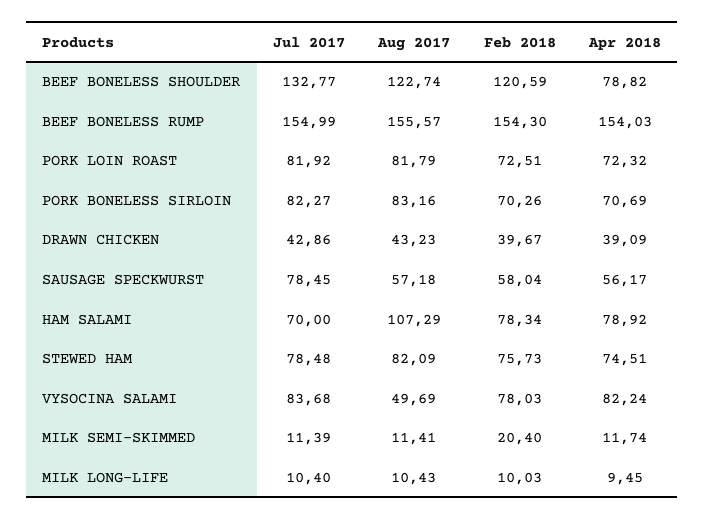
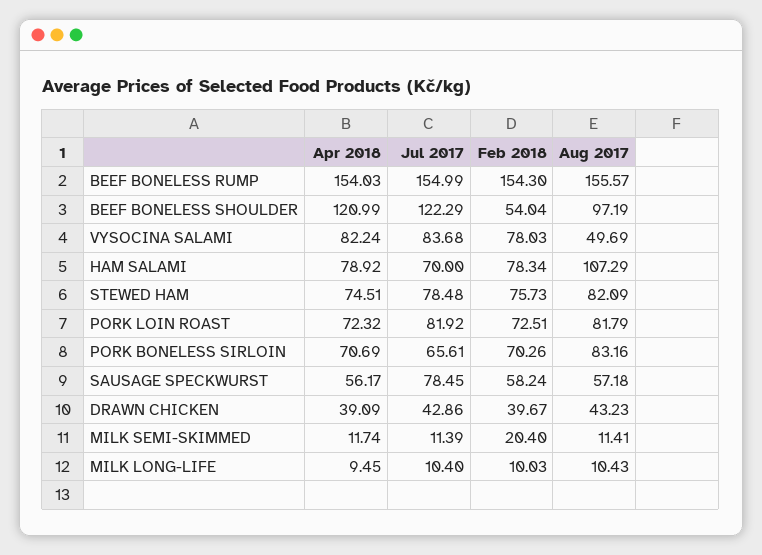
Jul 2017, BEEF BONELESS SHOULDER: 132.77 -> 122.29
Aug 2017, BEEF BONELESS SHOULDER: 122.74 -> 97.19
Feb 2018, BEEF BONELESS SHOULDER: 120.59 -> 54.04
Apr 2018, BEEF BONELESS SHOULDER: 78.82 -> 120.99
Jul 2017, PORK BONELESS SIRLOIN: 82.27 -> 65.61
Feb 2018, SAUSAGE SPECKWURST: 58.04 -> 58.24

